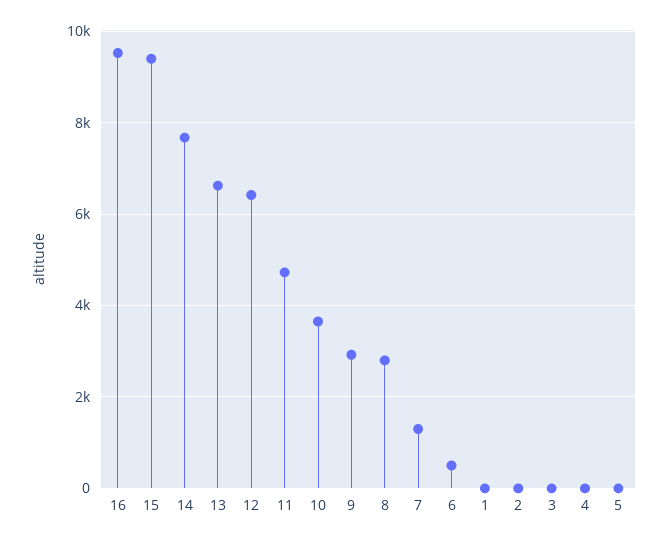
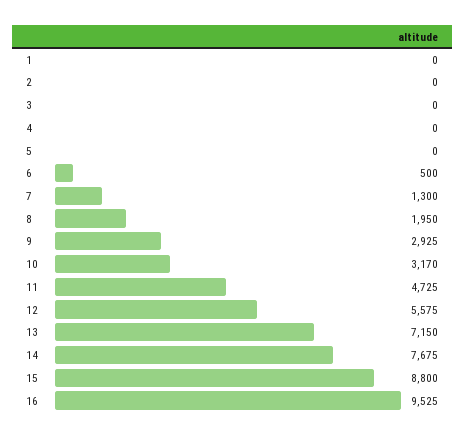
15: 9400 -> 8800
13: 6600 -> 7150
12: 6400 -> 5575
10: 3600 -> 3170
8: 2800 -> 1950

